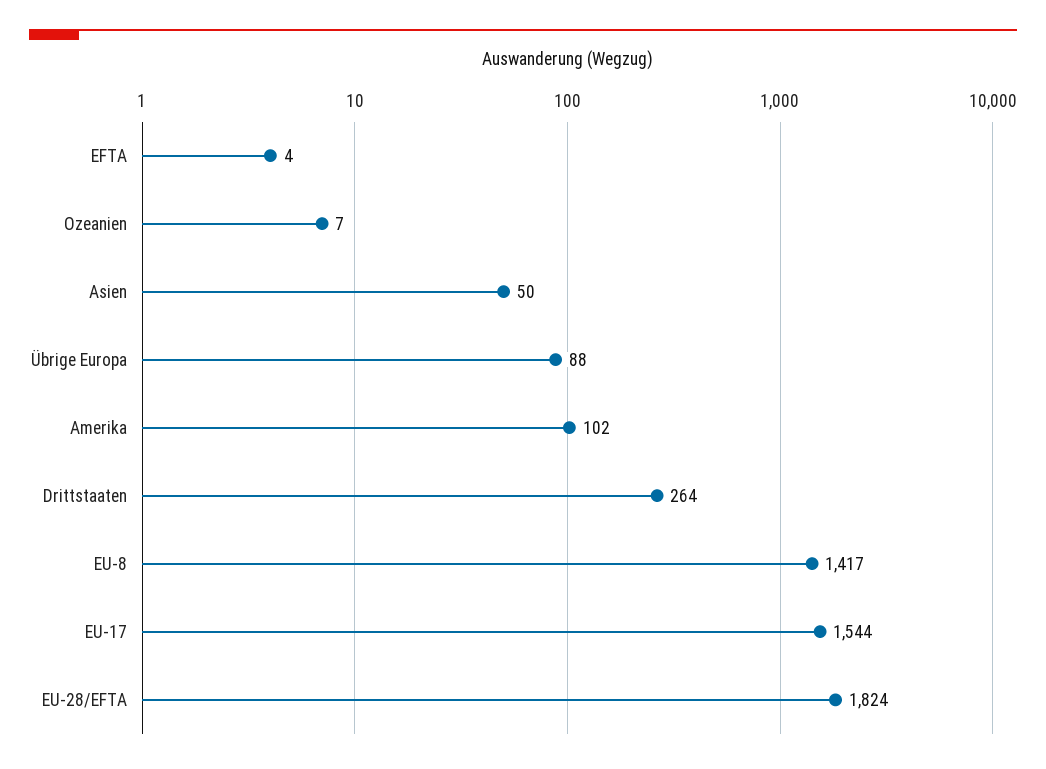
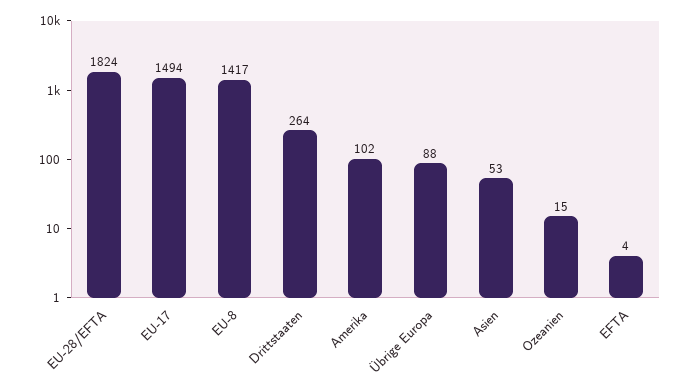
Ozeanien: 7 -> 15
Asien: 50 -> 53
EU-17: 1544 -> 1494

